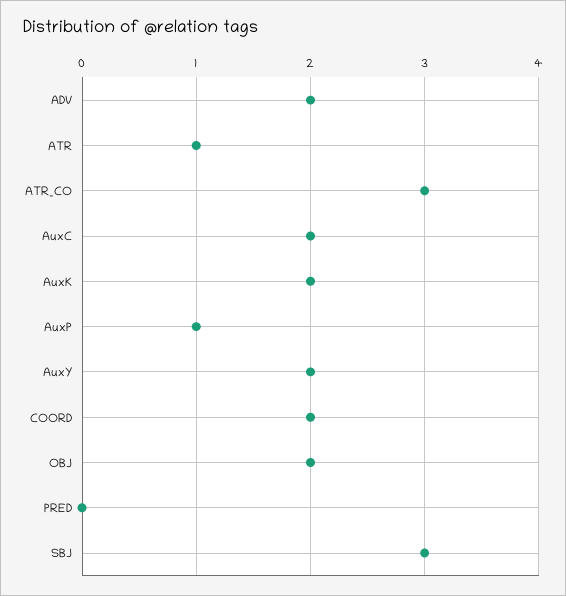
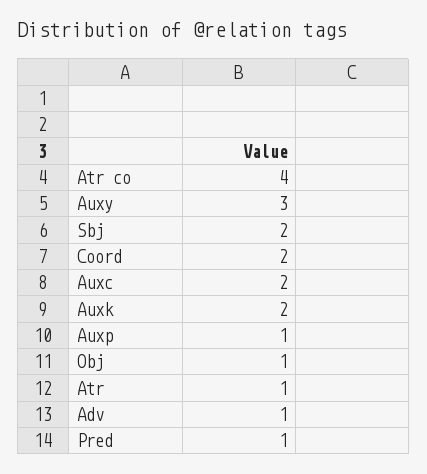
ADV: 2 -> 1
ATR_CO: 3 -> 4
AuxY: 2 -> 3
OBJ: 2 -> 1
PRED: 0 -> 1
SBJ: 3 -> 2

